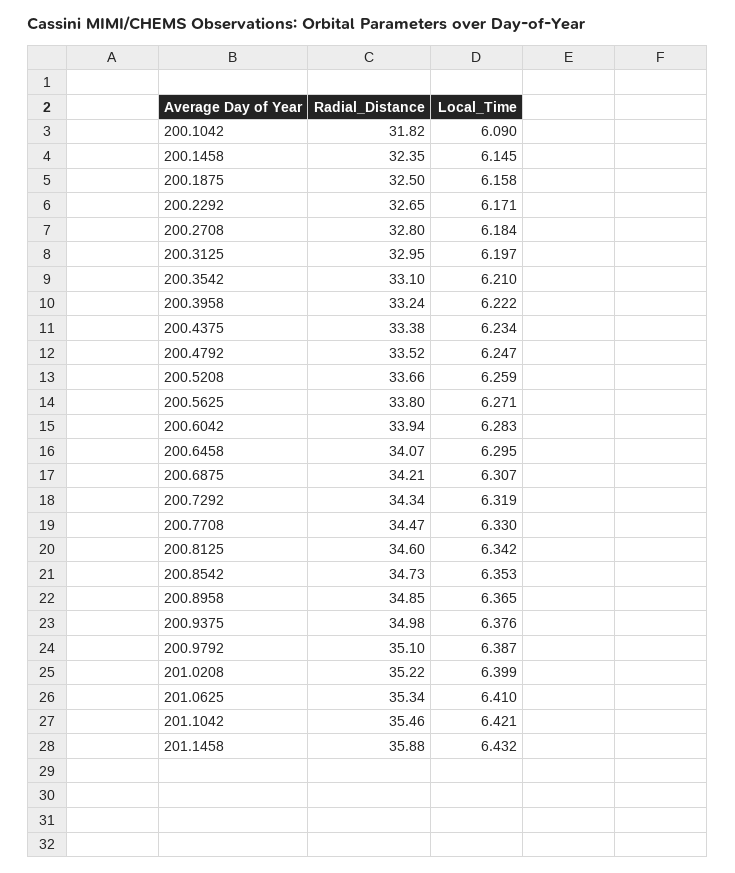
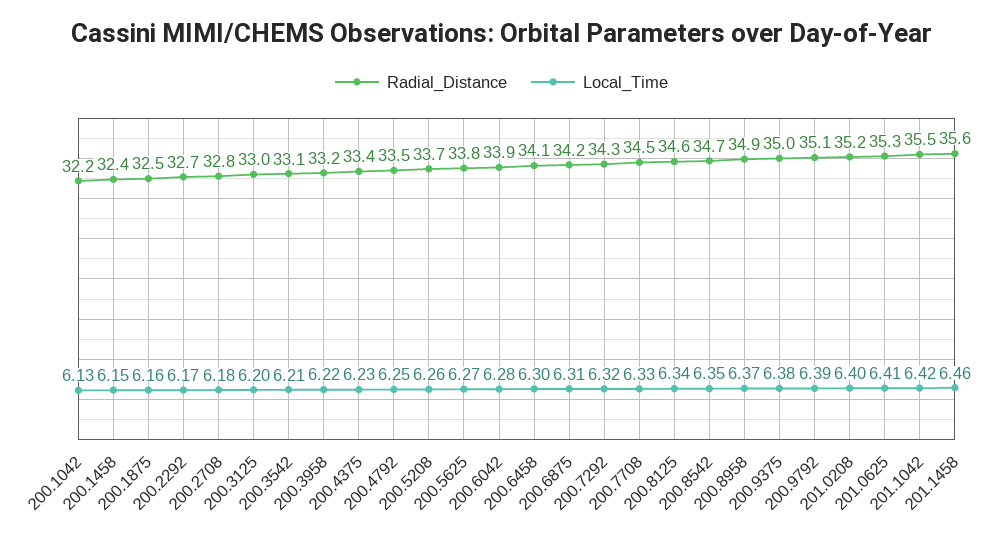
Radial_Distance, 200.1042: 31.82 -> 32.2
Local_Time, 200.1042: 6.09 -> 6.13
Radial_Distance, 201.1458: 35.88 -> 35.6
Local_Time, 201.1458: 6.432 -> 6.46

